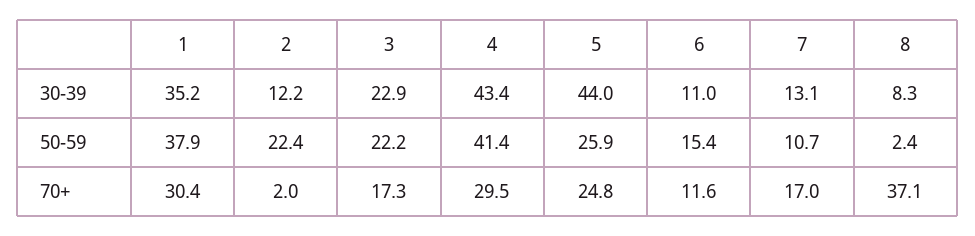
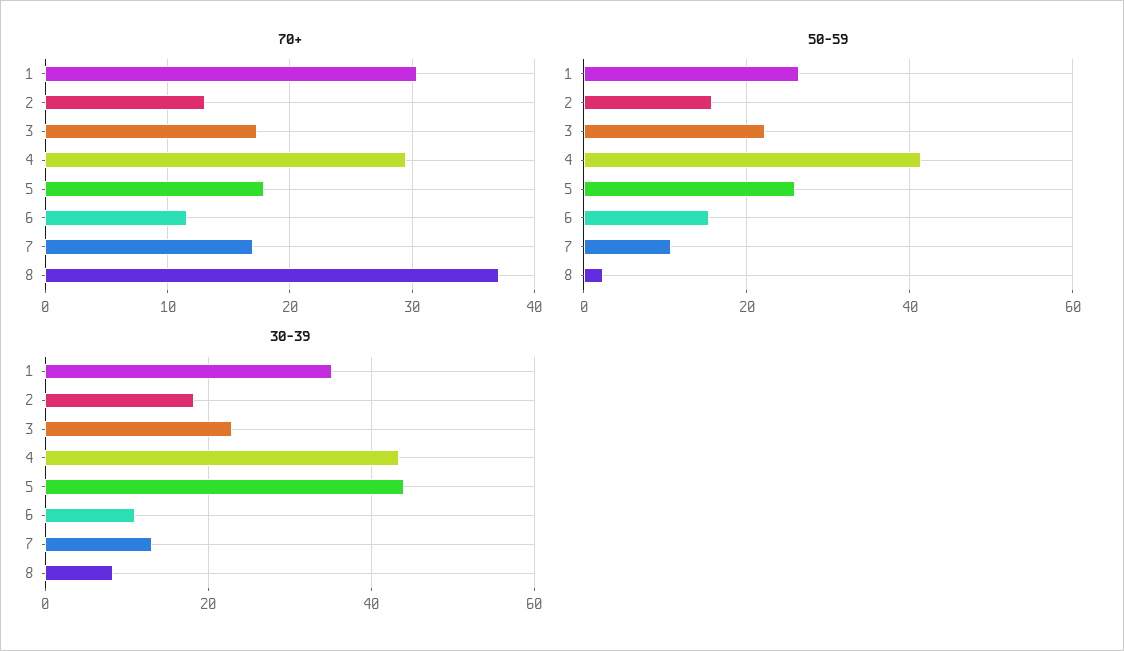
30-39, 2: 12.2 -> 18
50-59, 1: 37.9 -> 26
50-59, 2: 22.4 -> 16
70+, 2: 2 -> 13
70+, 5: 24.8 -> 18

